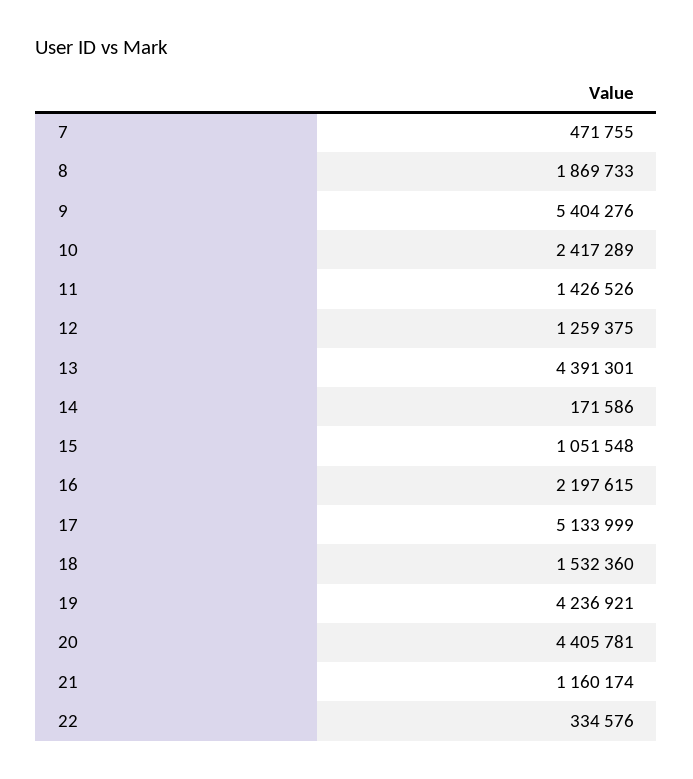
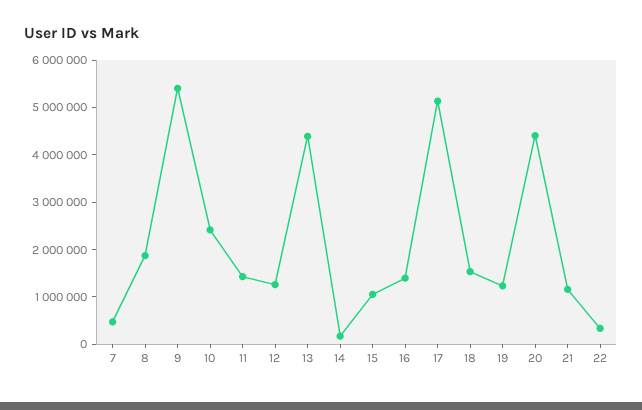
16: 2197615 -> 1400000
19: 4236921 -> 1200000

